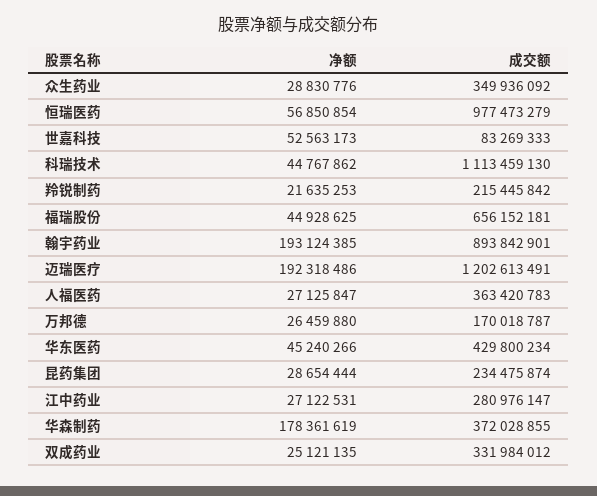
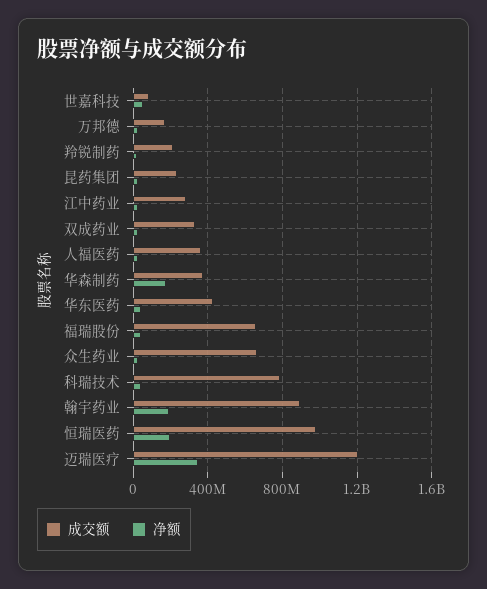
成交额, 众生药业: 349936092 -> 650000000
净额, 恒瑞医药: 56850854 -> 200000000
成交额, 科瑞技术: 1113459130 -> 800000000
净额, 迈瑞医疗: 192318486 -> 350000000

